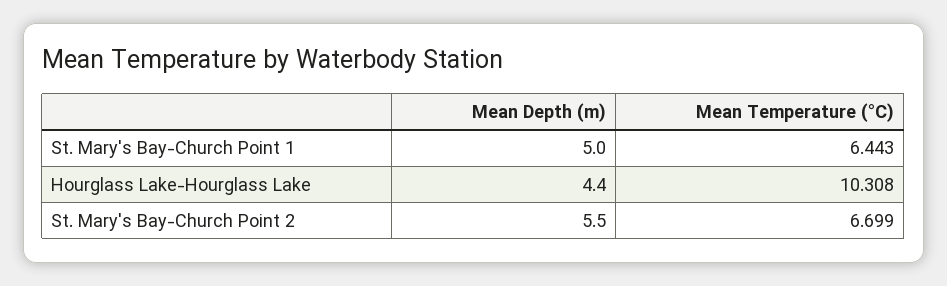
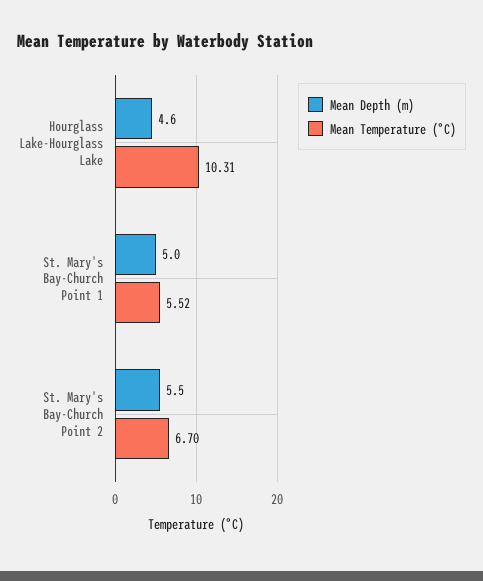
Mean Temperature (°C), St. Mary's Bay-Church Point 1: 6.443 -> 5.52
Mean Depth (m), Hourglass Lake-Hourglass Lake: 4.4 -> 4.6

